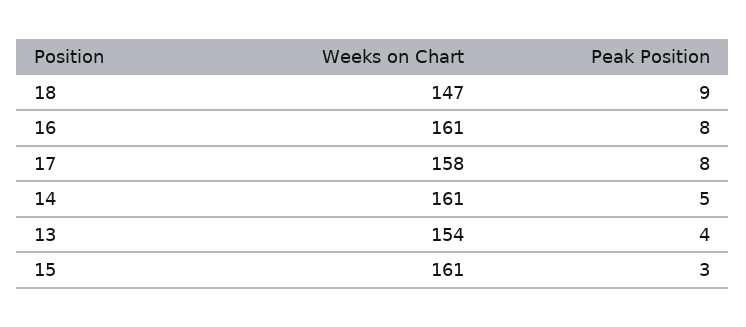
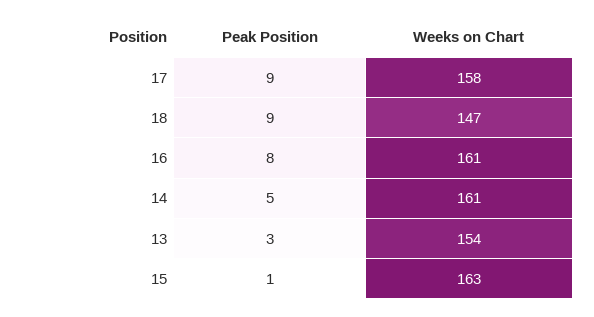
Peak Position, 17: 8 -> 9
Peak Position, 13: 4 -> 3
Weeks on Chart, 15: 161 -> 163
Peak Position, 15: 3 -> 1

